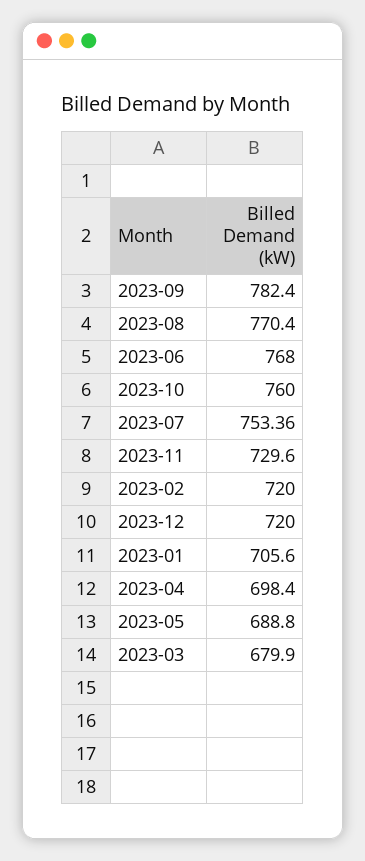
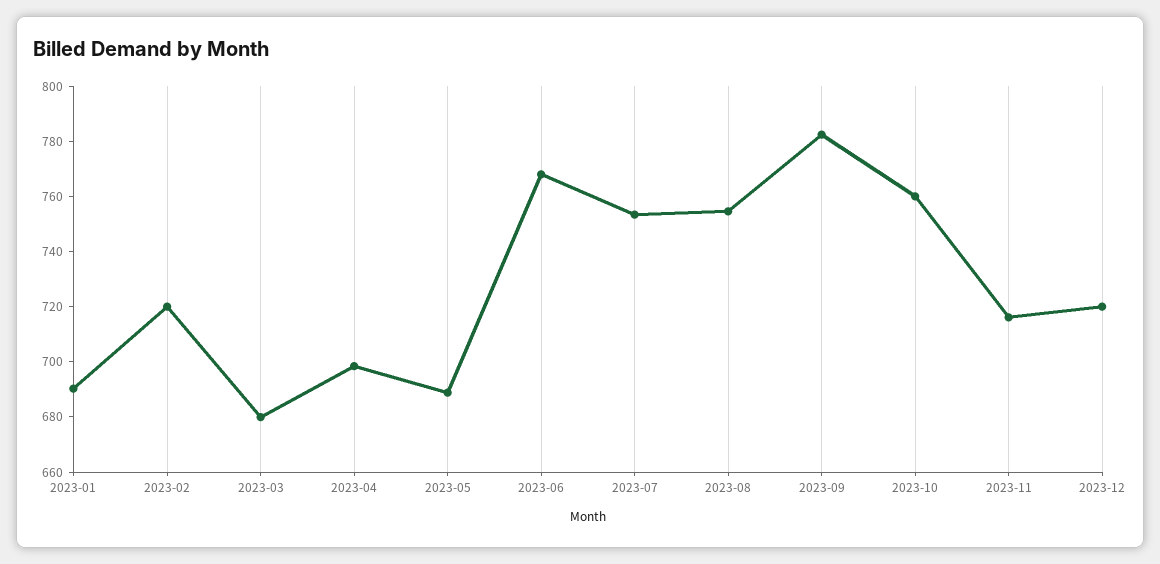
2023-08: 770.4 -> 755
2023-11: 729.6 -> 715
2023-01: 705.6 -> 690

